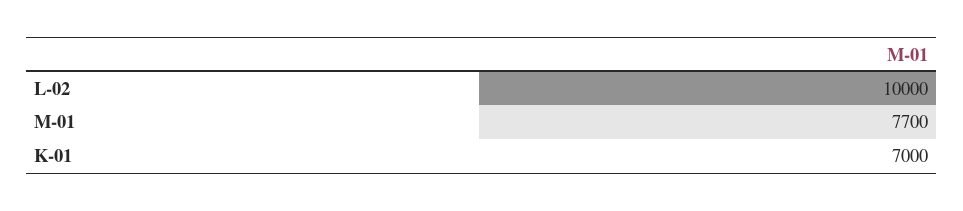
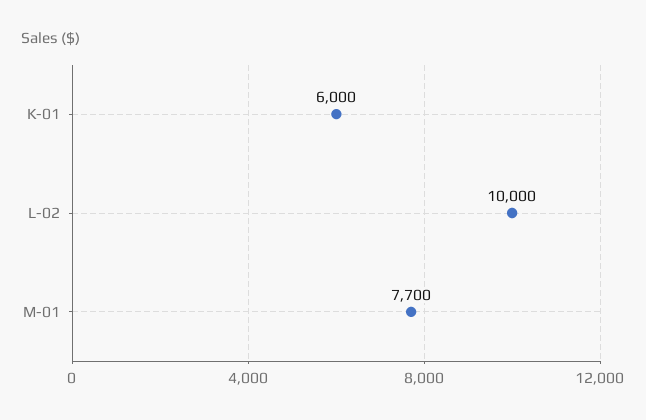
K-01: 7000 -> 6000

